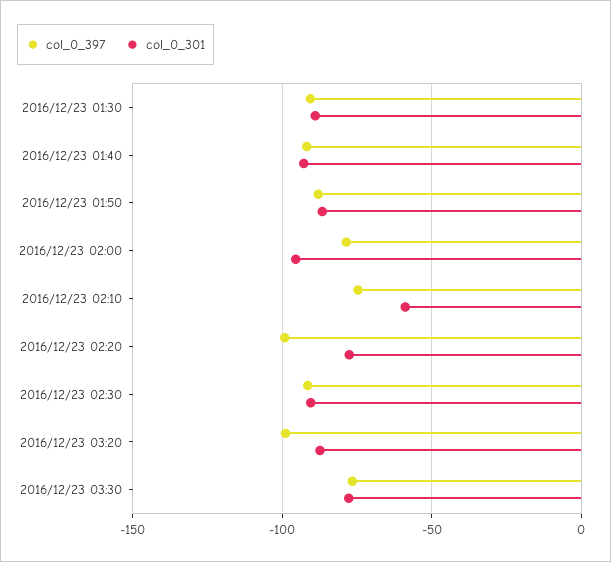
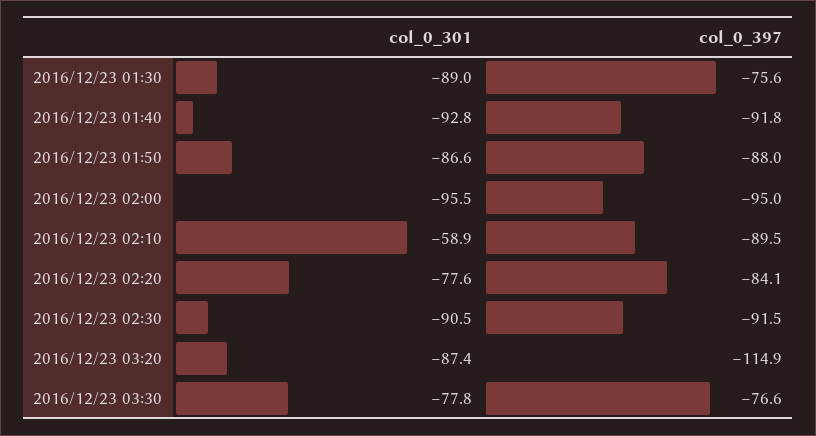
col_0_397, 2016/12/23 01:30: -90 -> -75.6
col_0_397, 2016/12/23 02:00: -80 -> -95
col_0_397, 2016/12/23 02:10: -75 -> -89.5
col_0_397, 2016/12/23 02:20: -100 -> -84.1
col_0_397, 2016/12/23 03:20: -100 -> -114.9

